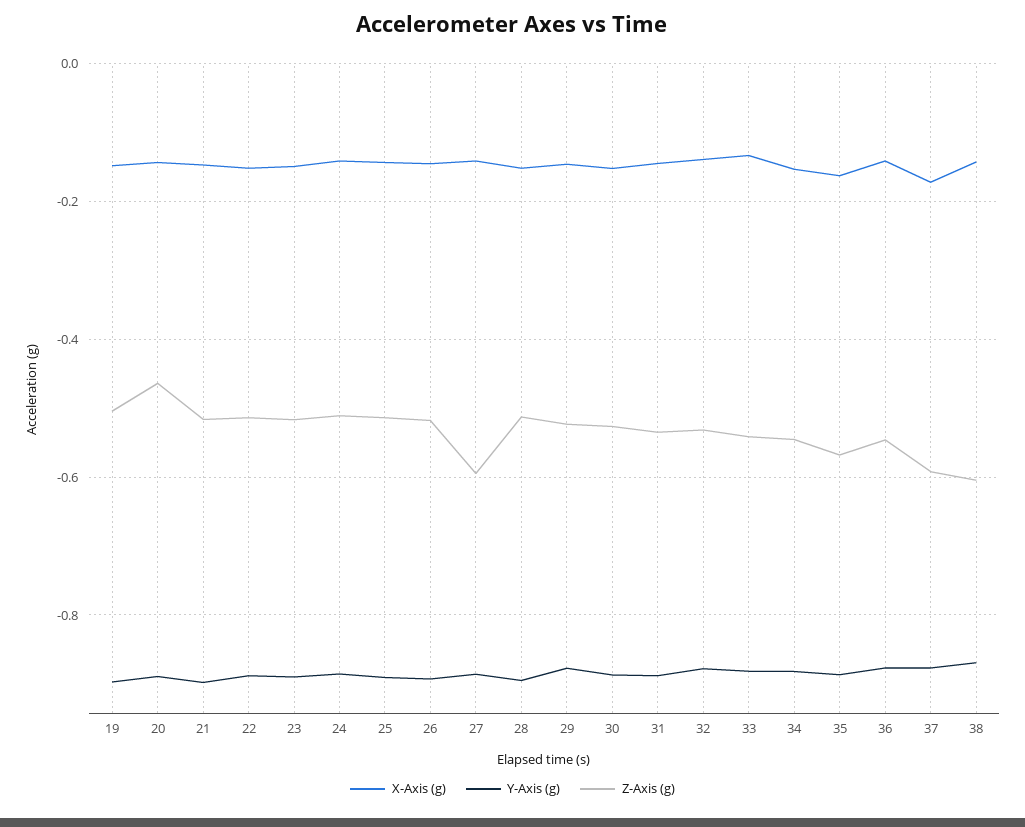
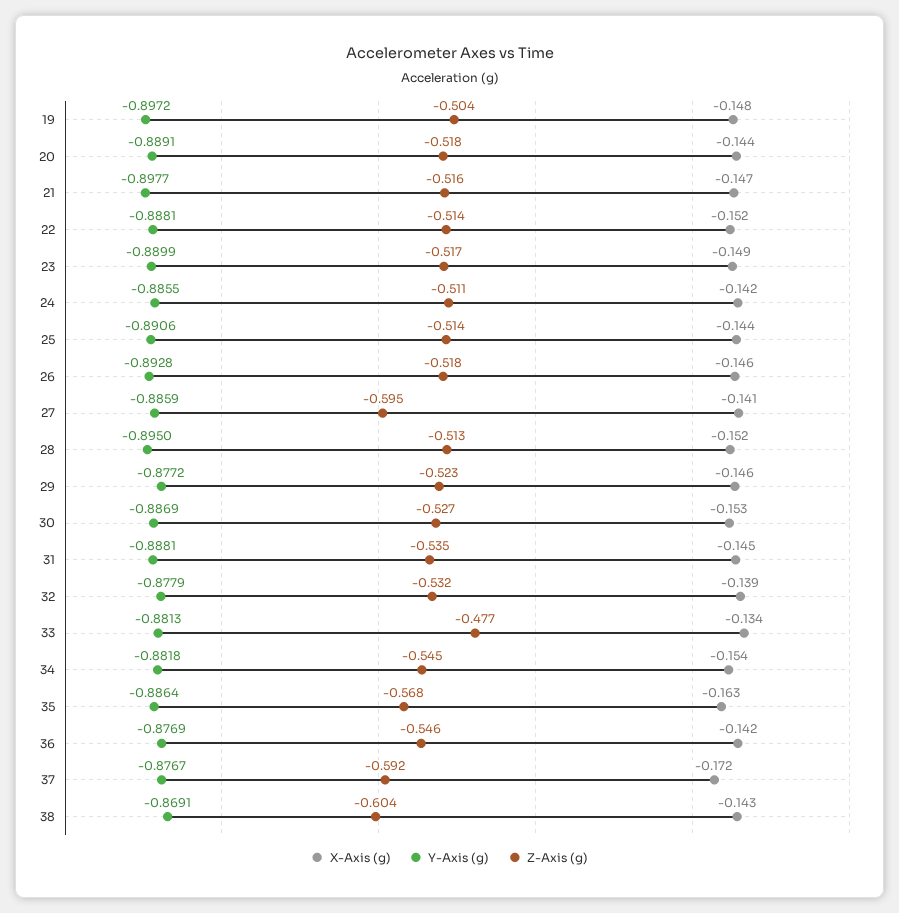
Z-Axis (g), 20: -0.46 -> -0.518
Z-Axis (g), 33: -0.54 -> -0.477

